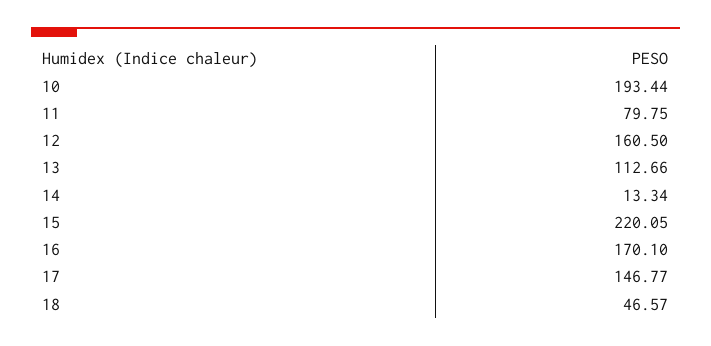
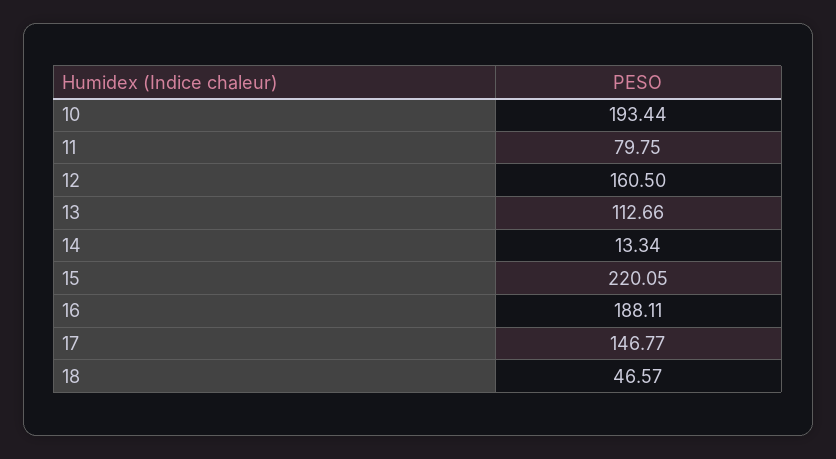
16: 170.1 -> 188.11

